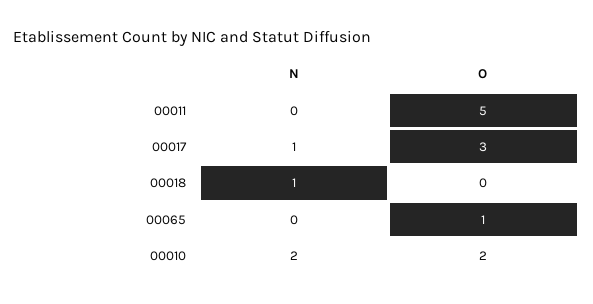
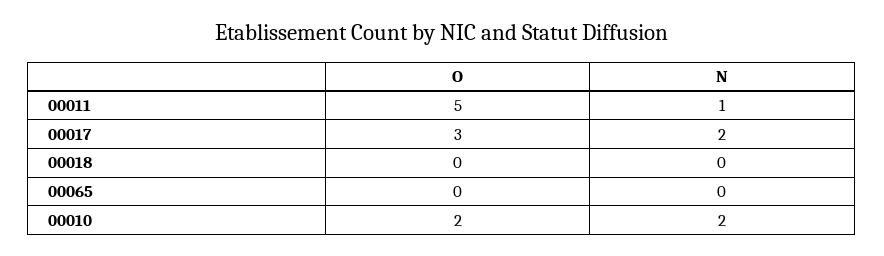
N, 00011: 0 -> 1
N, 00017: 1 -> 2
N, 00018: 1 -> 0
O, 00065: 1 -> 0

